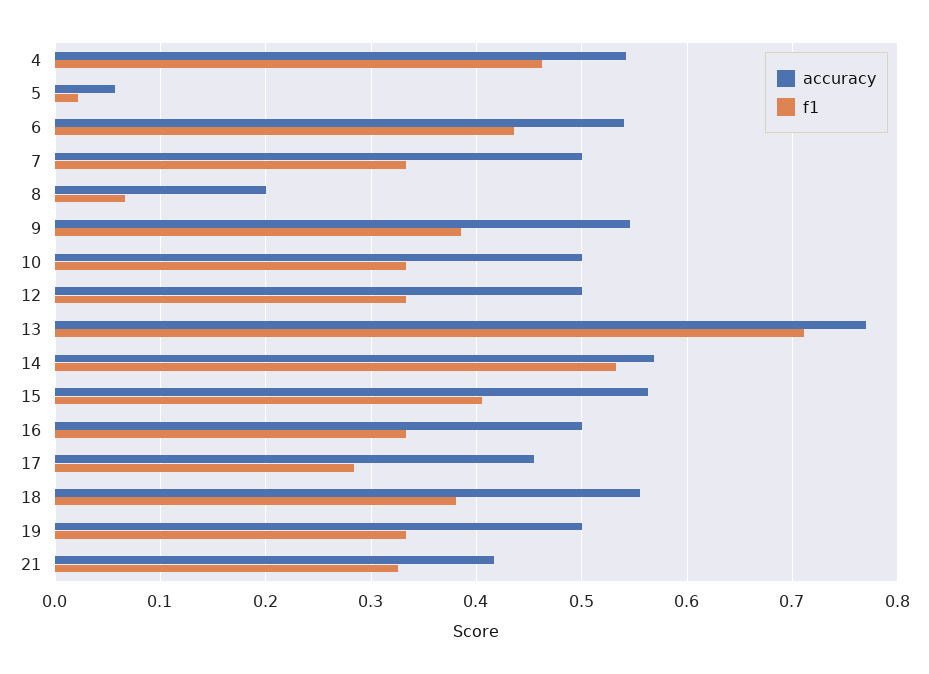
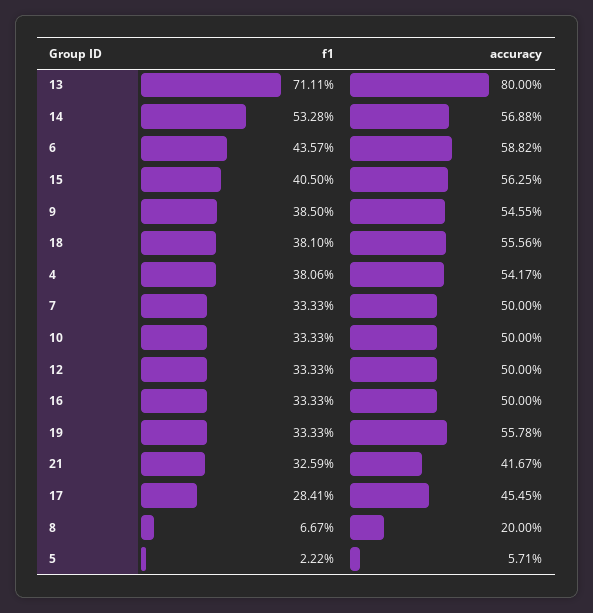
f1, 4: 0.46 -> 0.3806
accuracy, 6: 0.54 -> 0.5882
accuracy, 13: 0.77 -> 0.8
accuracy, 19: 0.5 -> 0.5578

